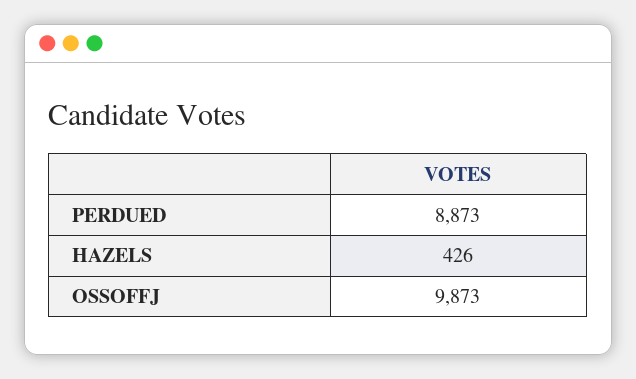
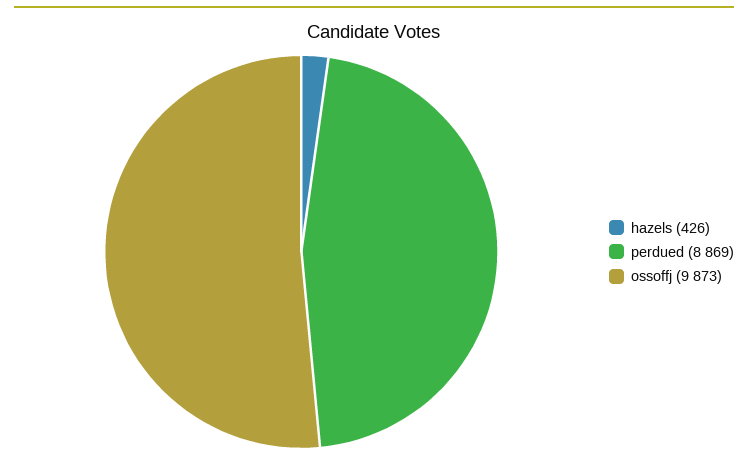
PERDUED: 8873 -> 8869

